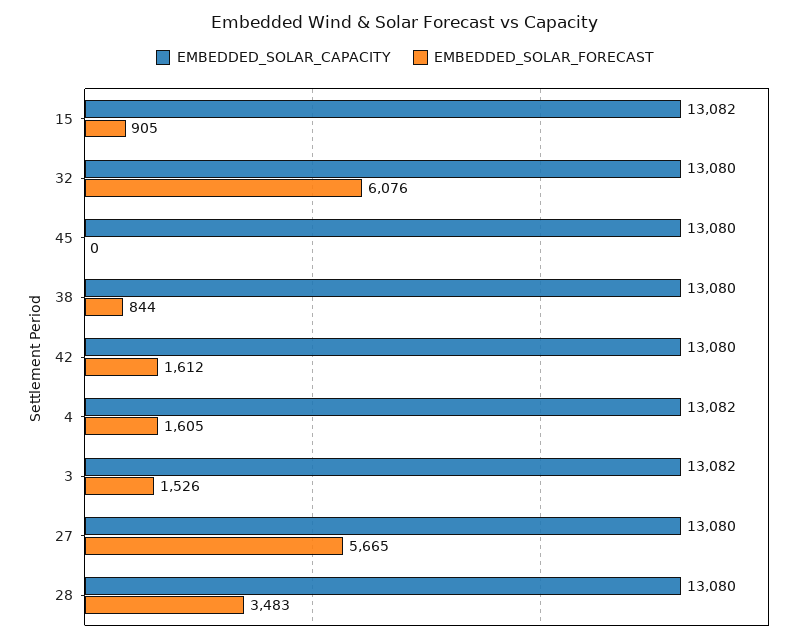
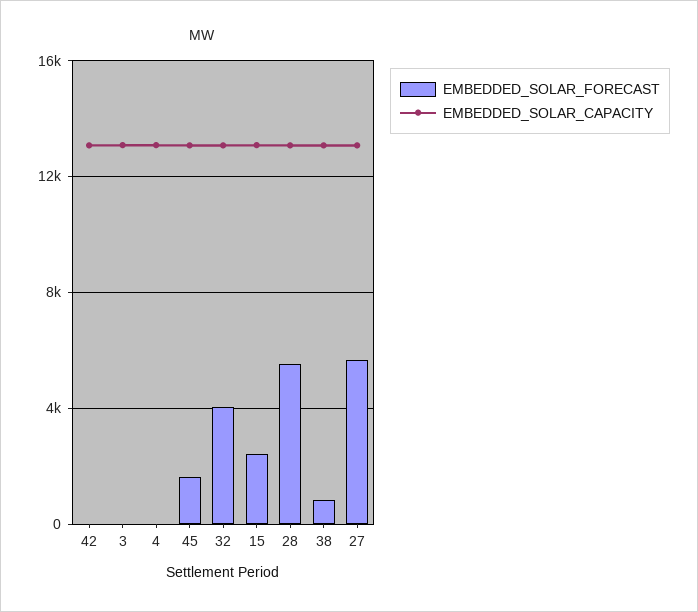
EMBEDDED_SOLAR_FORECAST, 15: 905 -> 2500
EMBEDDED_SOLAR_FORECAST, 32: 6076 -> 4000
EMBEDDED_SOLAR_FORECAST, 45: 0 -> 1500
EMBEDDED_SOLAR_FORECAST, 42: 1612 -> 0
EMBEDDED_SOLAR_FORECAST, 4: 1605 -> 0
EMBEDDED_SOLAR_FORECAST, 3: 1526 -> 0
EMBEDDED_SOLAR_FORECAST, 28: 3483 -> 5500

